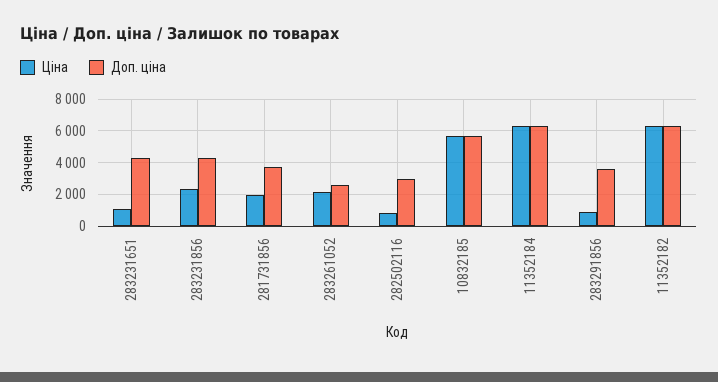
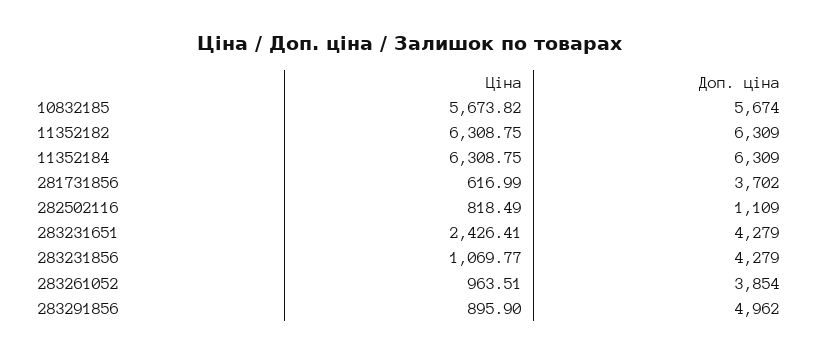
Ціна, 283231651: 1000 -> 2426.41
Ціна, 283231856: 2500 -> 1069.77
Ціна, 281731856: 2000 -> 616.99
Ціна, 283261052: 2000 -> 963.51
Доп. ціна, 283261052: 2500 -> 3854
Доп. ціна, 282502116: 3000 -> 1109
Доп. ціна, 283291856: 3500 -> 4962

